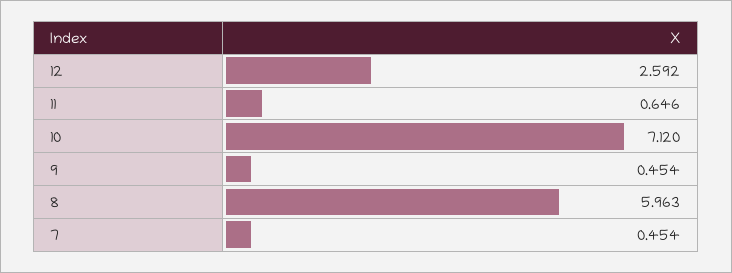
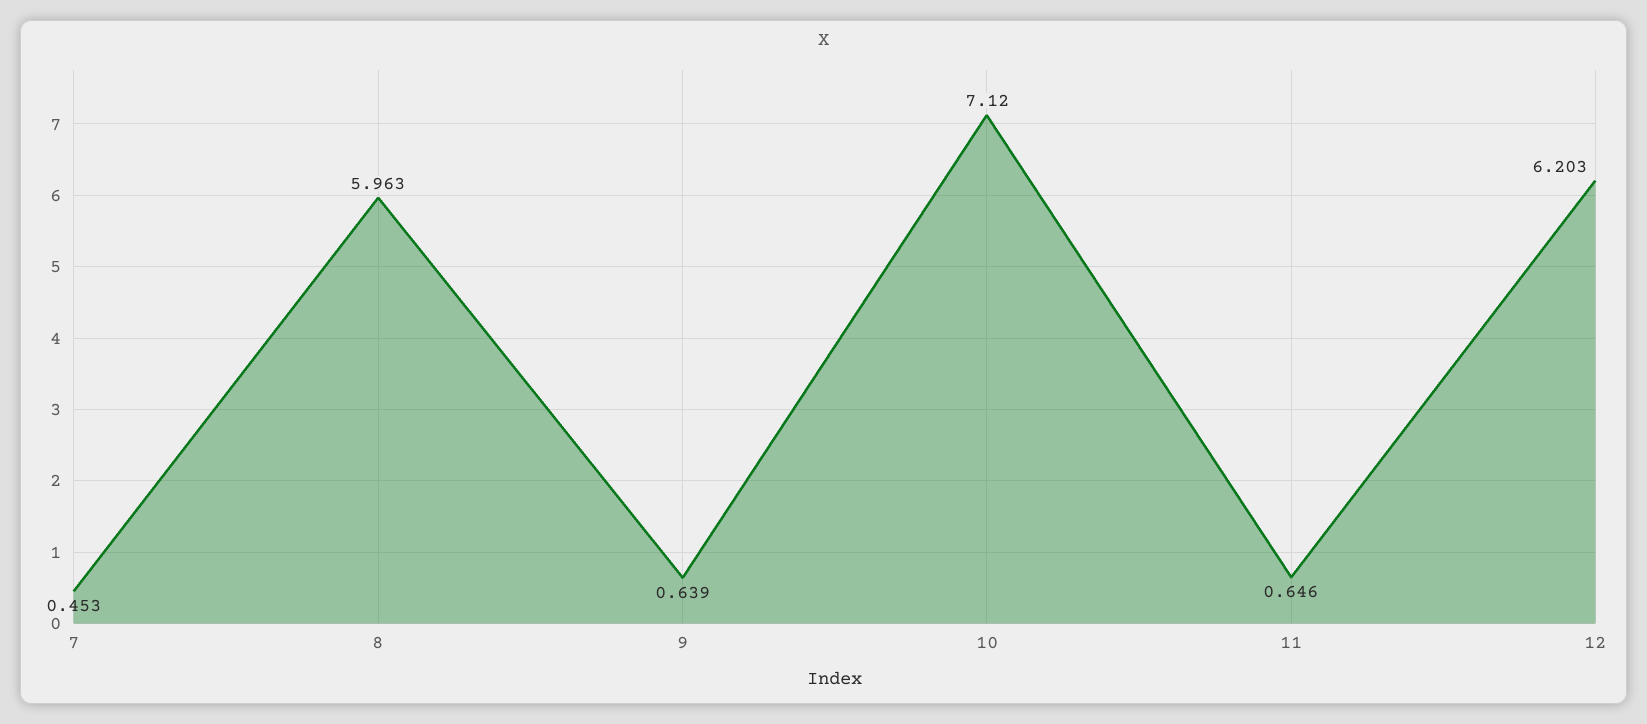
12: 2.592 -> 6.203
9: 0.454 -> 0.639
7: 0.454 -> 0.453

